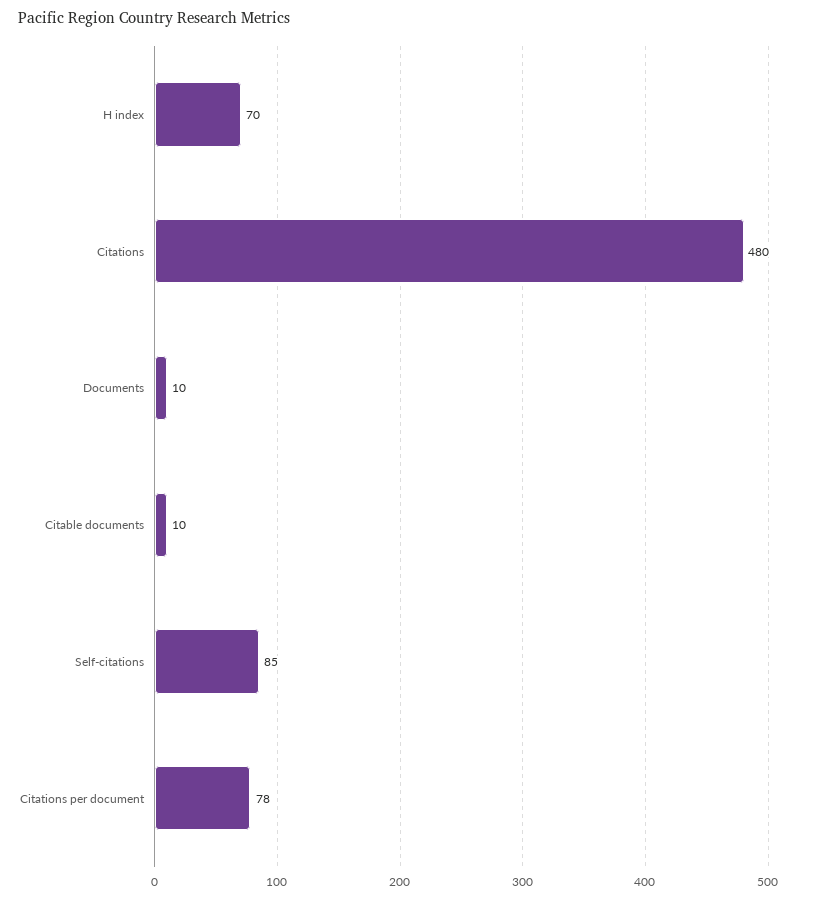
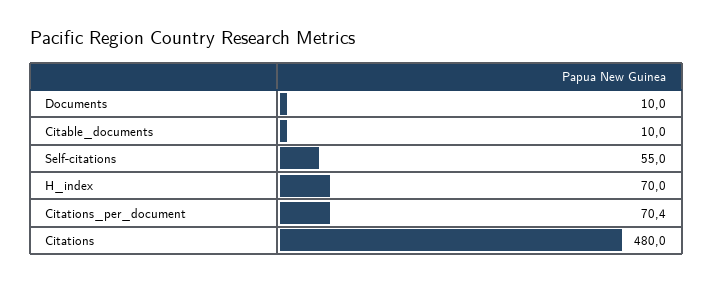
Self-citations: 85 -> 55
Citations per document: 78 -> 70.4

